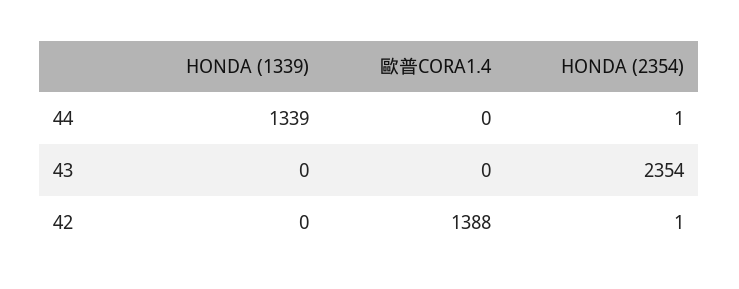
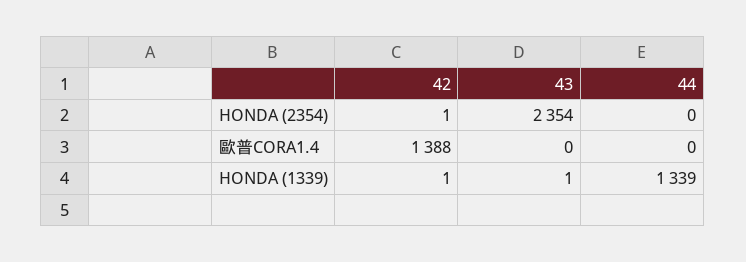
HONDA (2354), 44: 1 -> 0
HONDA (1339), 43: 0 -> 1
HONDA (1339), 42: 0 -> 1

